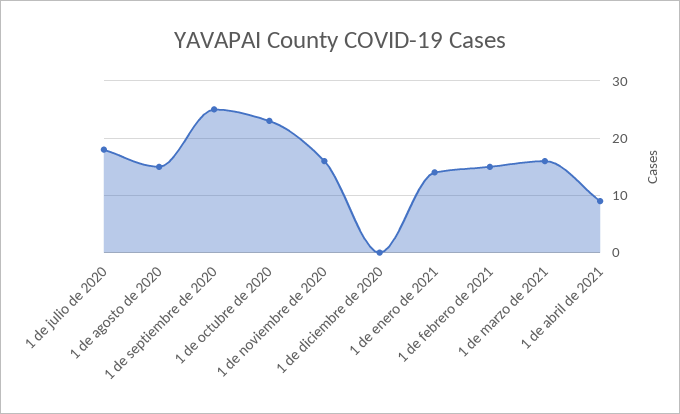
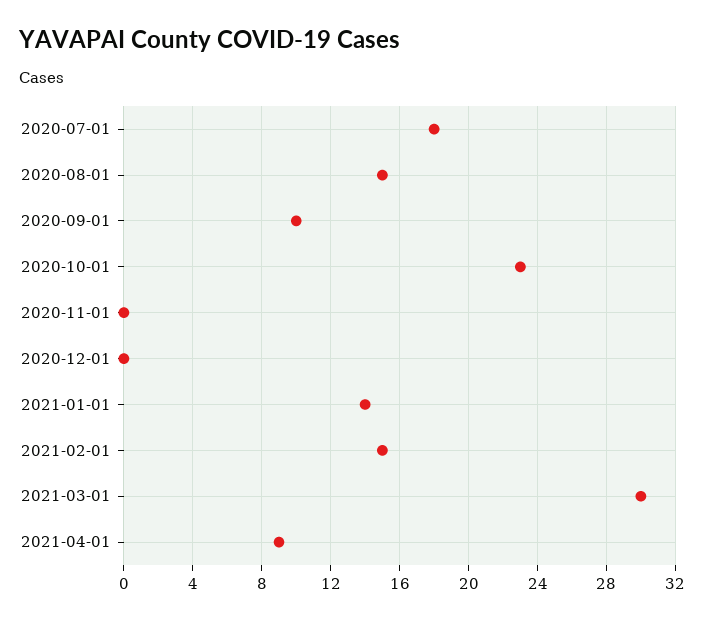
1 de septiembre de 2020: 25 -> 10
1 de noviembre de 2020: 15 -> 0
1 de marzo de 2021: 15 -> 30

